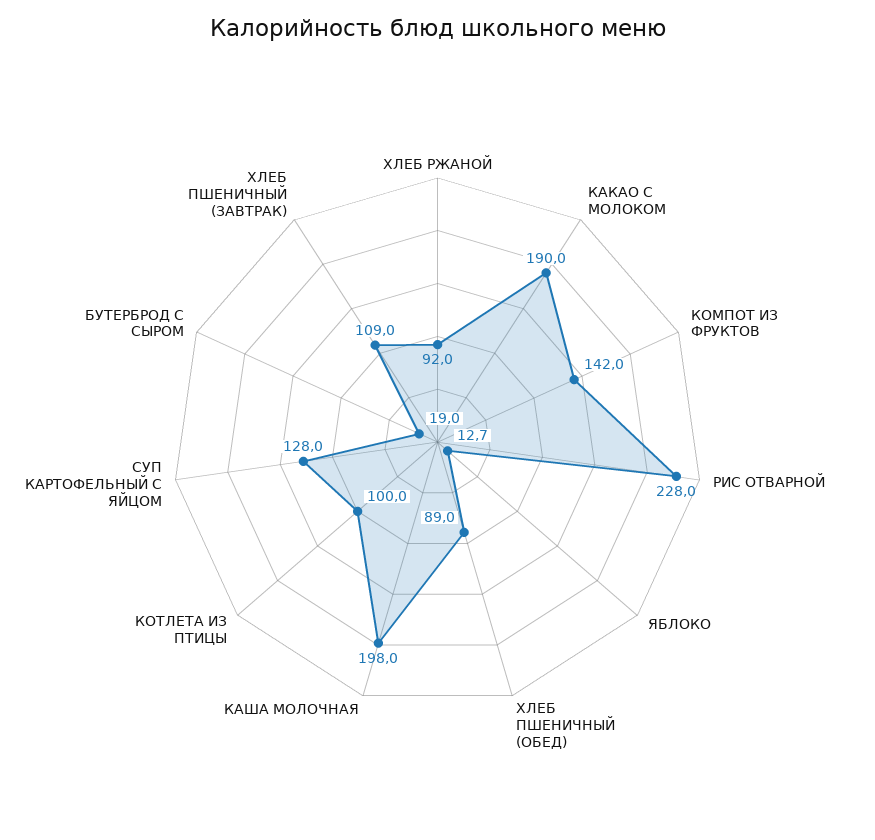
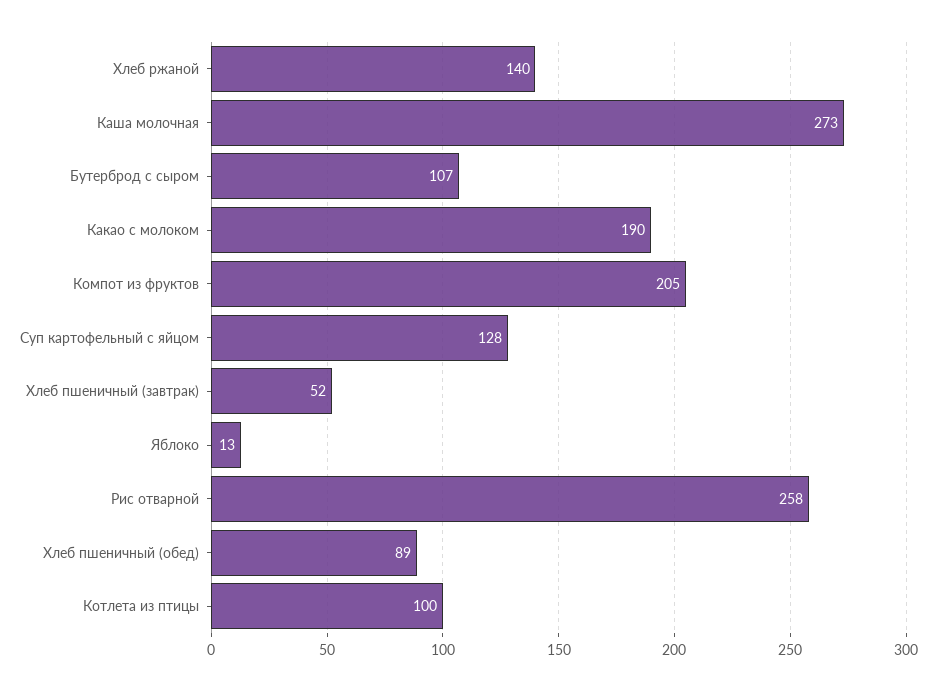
ХЛЕБ РЖАНОЙ: 92 -> 140
КОМПОТ ИЗ ФРУКТОВ: 142 -> 205
РИС ОТВАРНОЙ: 228 -> 258
КАША МОЛОЧНАЯ: 198 -> 273
БУТЕРБРОД С СЫРОМ: 19 -> 107
ХЛЕБ ПШЕНИЧНЫЙ (ЗАВТРАК): 109 -> 52

